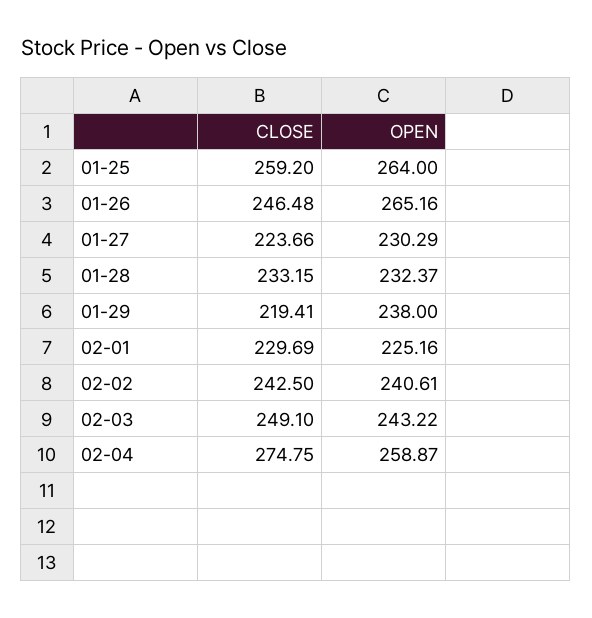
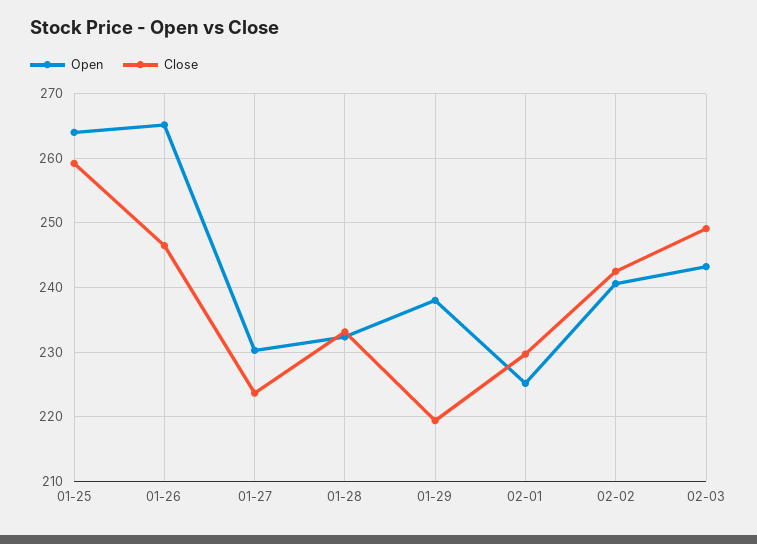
CLOSE, 02-04: 274.75 -> none
OPEN, 02-04: 258.87 -> none

